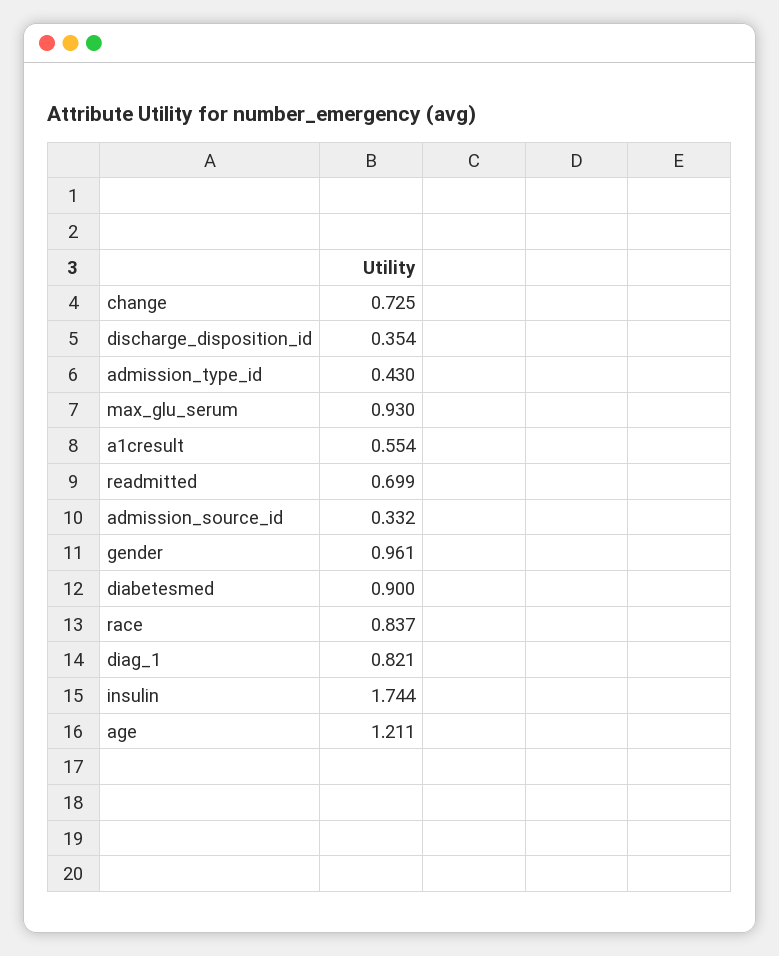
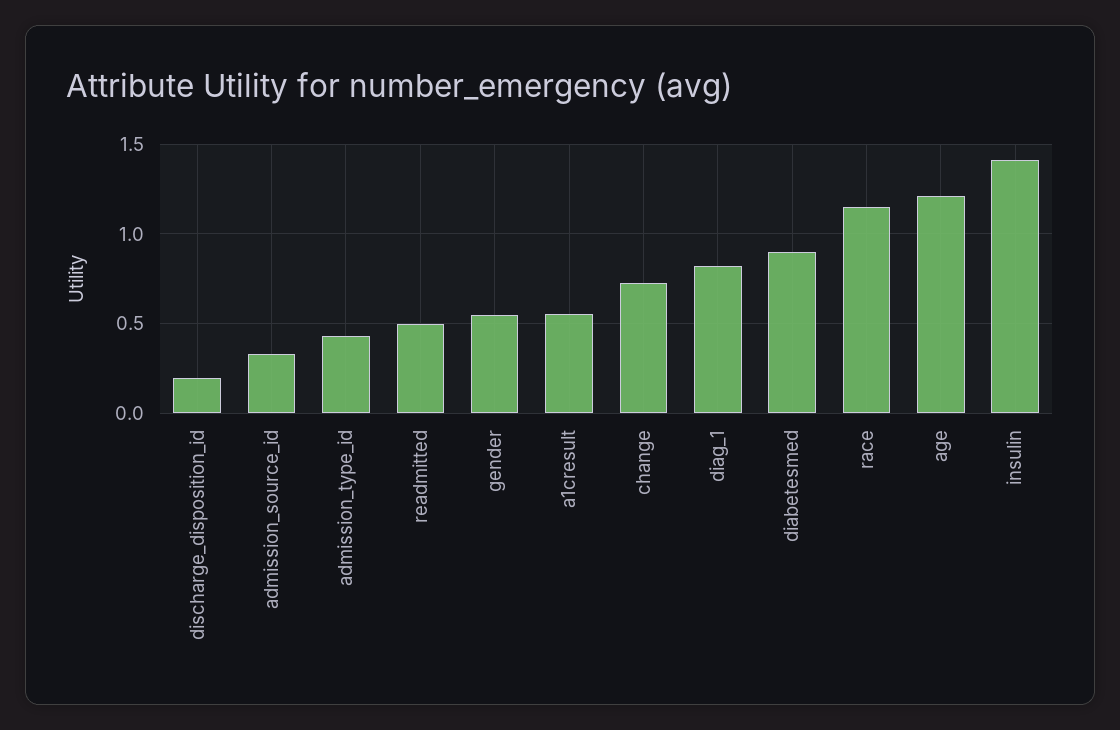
discharge_disposition_id: 0.354 -> 0.2
max_glu_serum: 0.93 -> none
readmitted: 0.699 -> 0.5
gender: 0.961 -> 0.55
race: 0.837 -> 1.15
insulin: 1.744 -> 1.4

